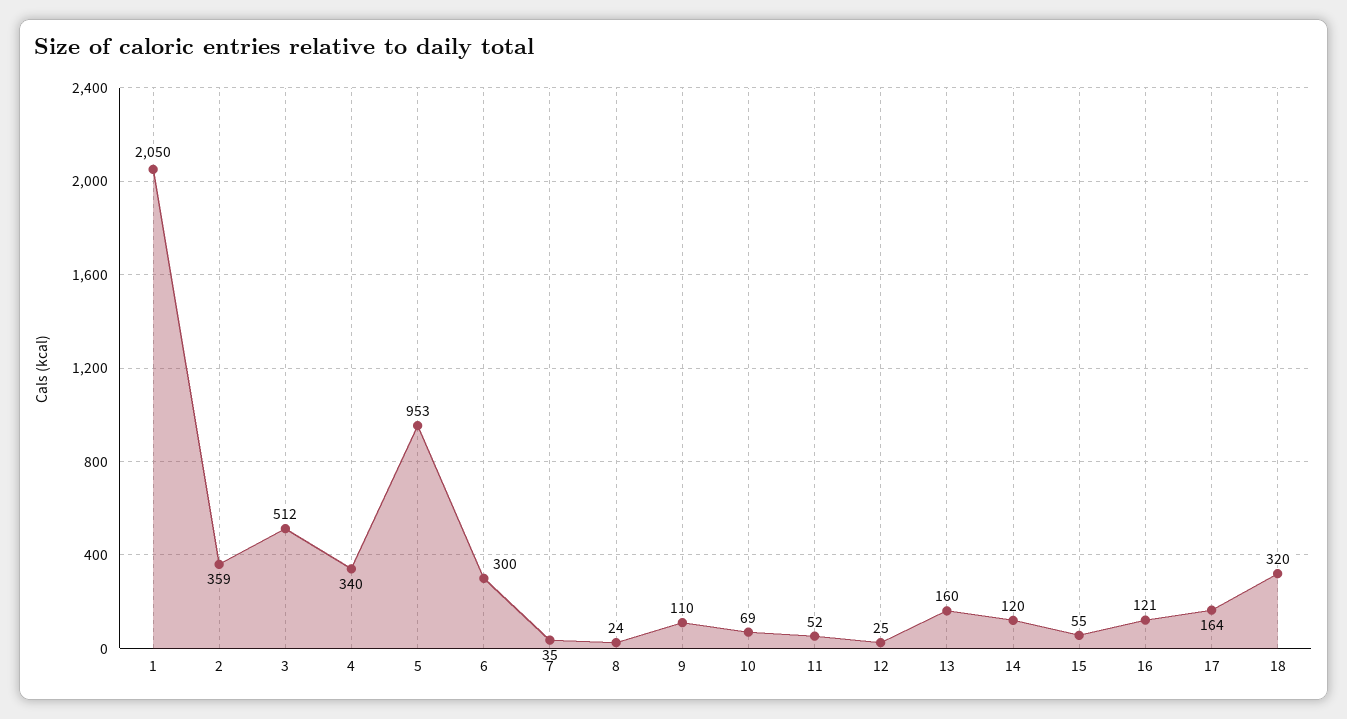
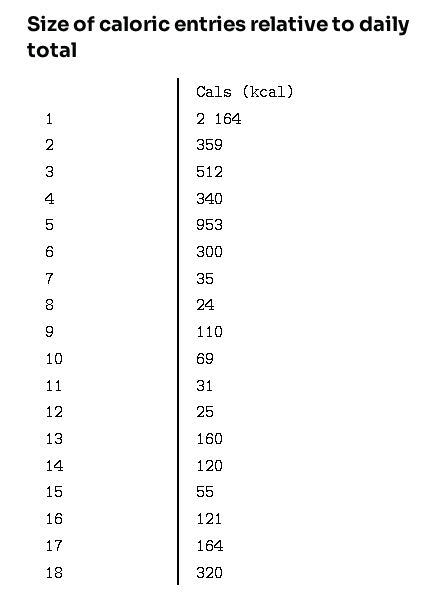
1: 2050 -> 2164
11: 52 -> 31

